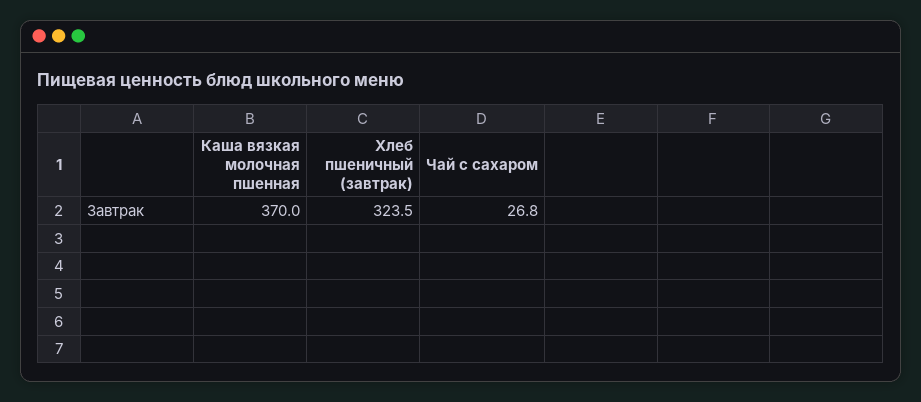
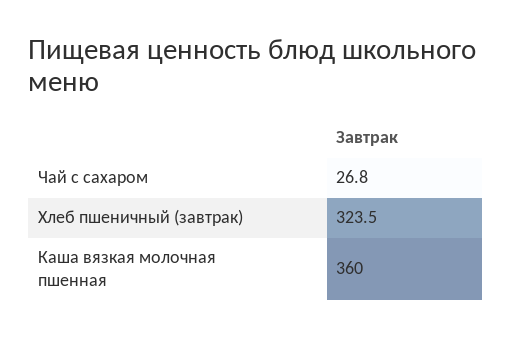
Каша вязкая молочная пшенная: 370 -> 360

